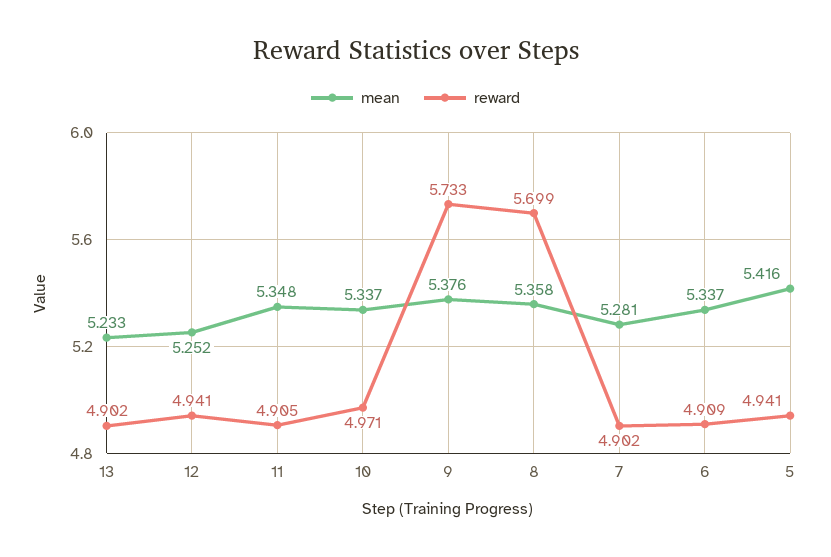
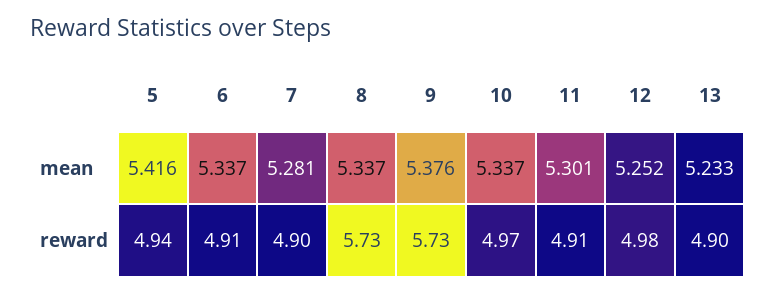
reward, 12: 4.941 -> 4.98
mean, 11: 5.348 -> 5.301
mean, 8: 5.358 -> 5.337
reward, 8: 5.699 -> 5.73

